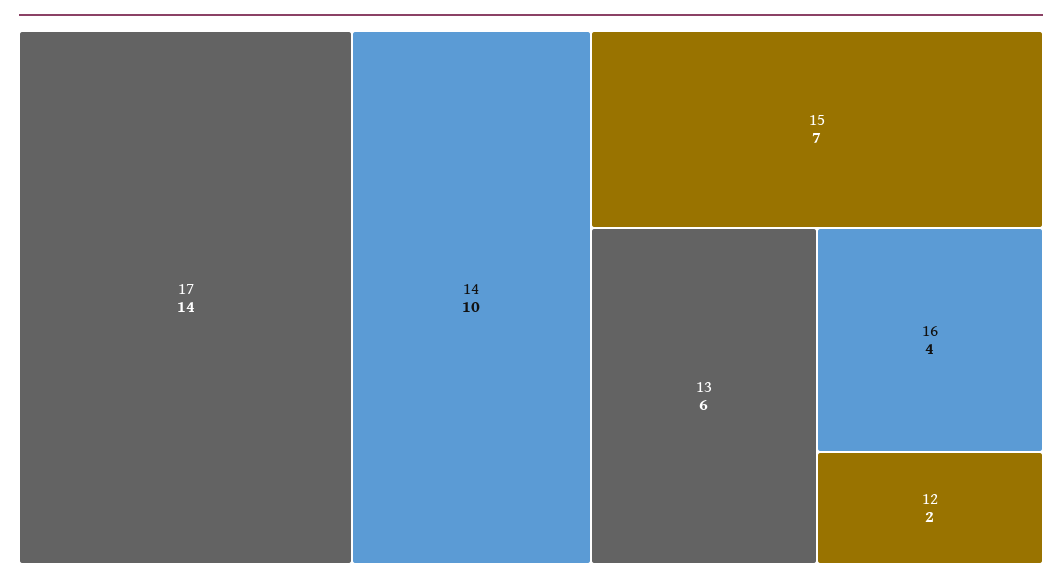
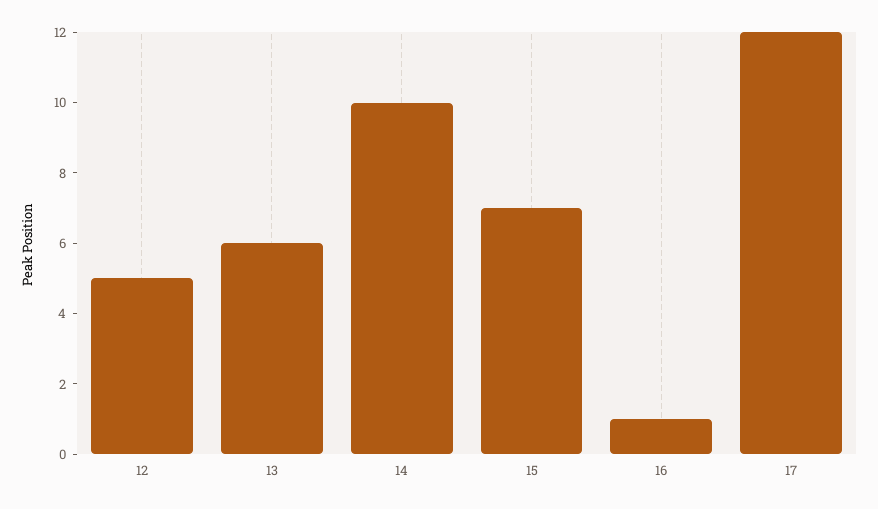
17: 14 -> 12
16: 4 -> 1
12: 2 -> 5

